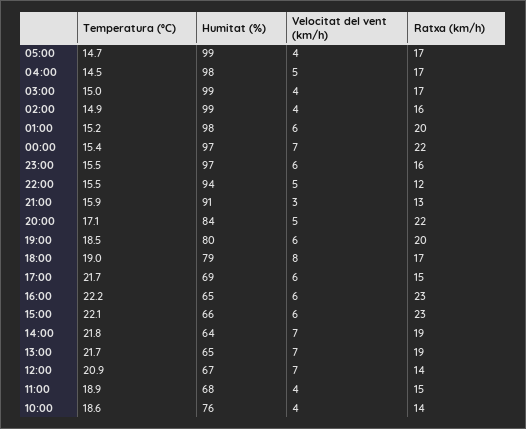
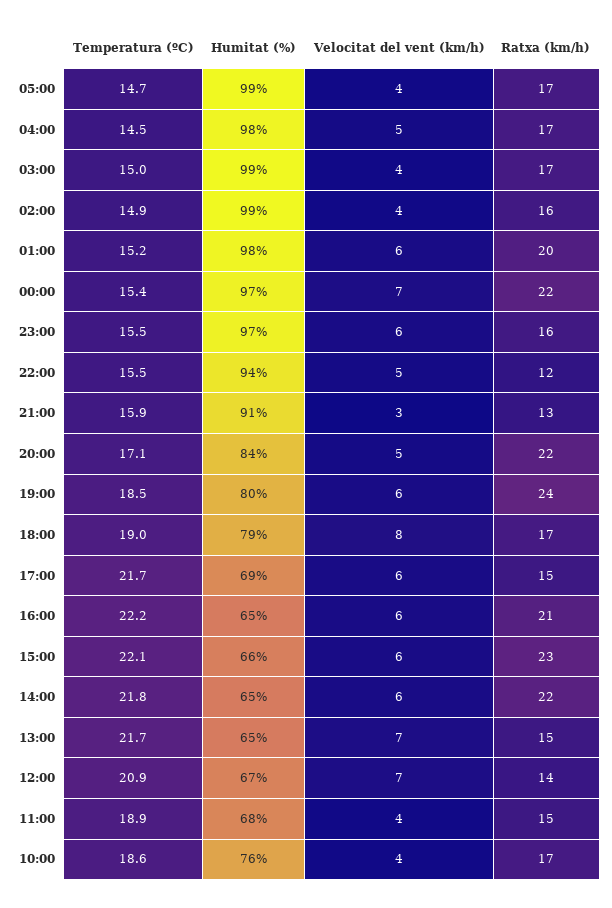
Ratxa (km/h), 19:00: 20 -> 24
Ratxa (km/h), 16:00: 23 -> 21
Humitat (%), 14:00: 64 -> 65
Velocitat del vent (km/h), 14:00: 7 -> 6
Ratxa (km/h), 14:00: 19 -> 22
Ratxa (km/h), 13:00: 19 -> 15
Ratxa (km/h), 10:00: 14 -> 17

